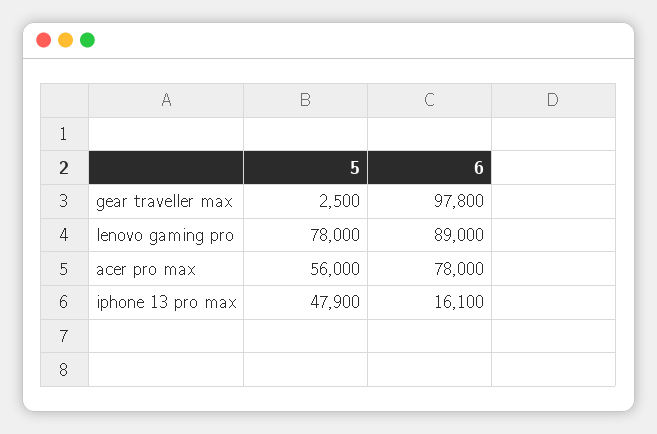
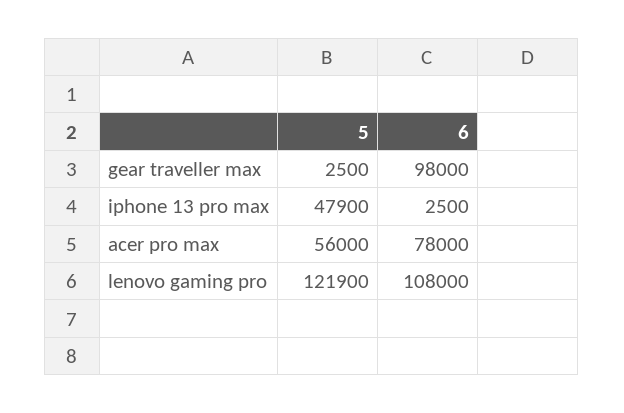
6, gear traveller max: 97800 -> 98000
5, lenovo gaming pro: 78000 -> 121900
6, lenovo gaming pro: 89000 -> 108000
6, iphone 13 pro max: 16100 -> 2500

